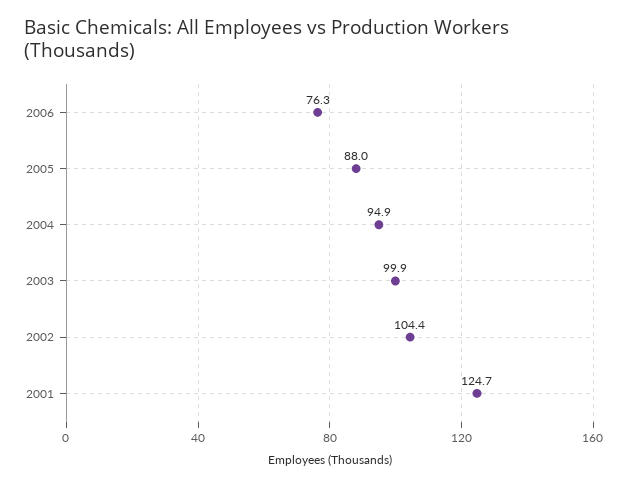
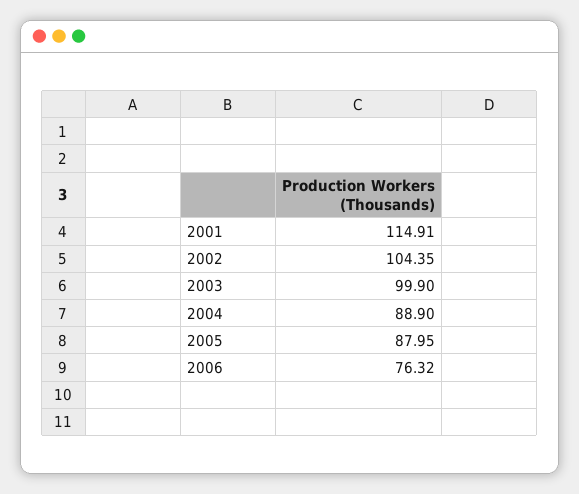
2004: 94.9 -> 88.9
2001: 124.7 -> 114.91

